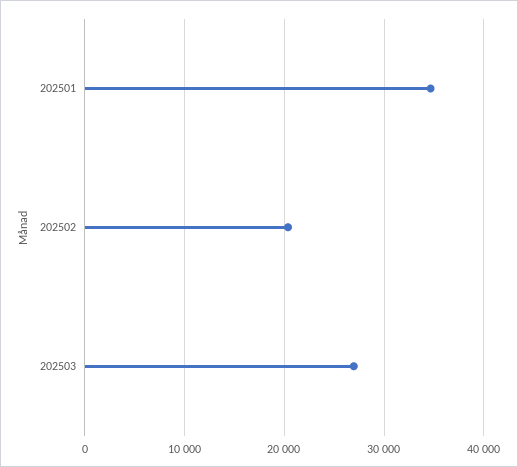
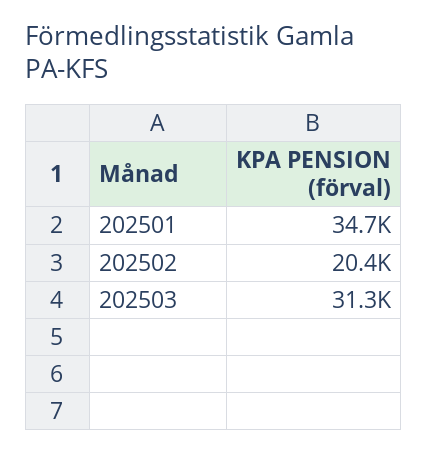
202503: 27000 -> 31300

